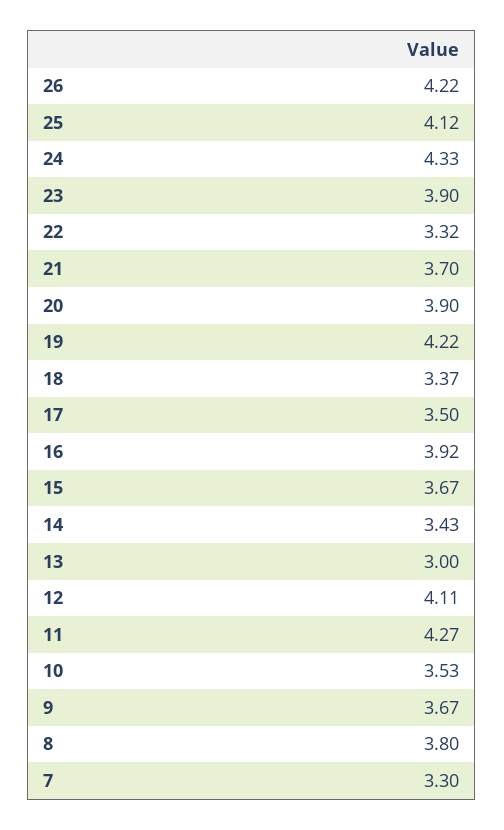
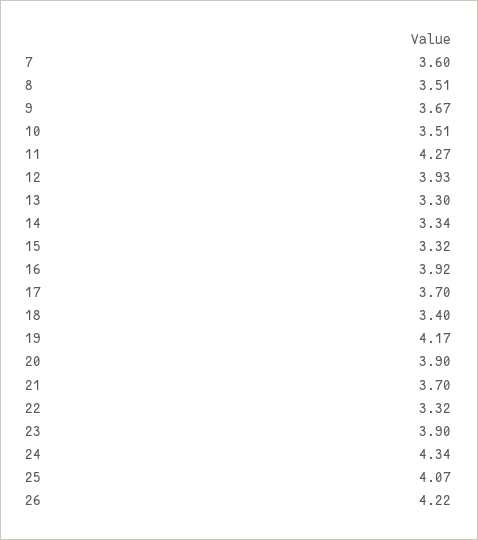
25: 4.12 -> 4.07
24: 4.33 -> 4.34
19: 4.22 -> 4.17
18: 3.37 -> 3.4
17: 3.5 -> 3.7
15: 3.67 -> 3.32
14: 3.43 -> 3.34
13: 3 -> 3.3
12: 4.11 -> 3.93
10: 3.53 -> 3.51
8: 3.8 -> 3.51
7: 3.3 -> 3.6

